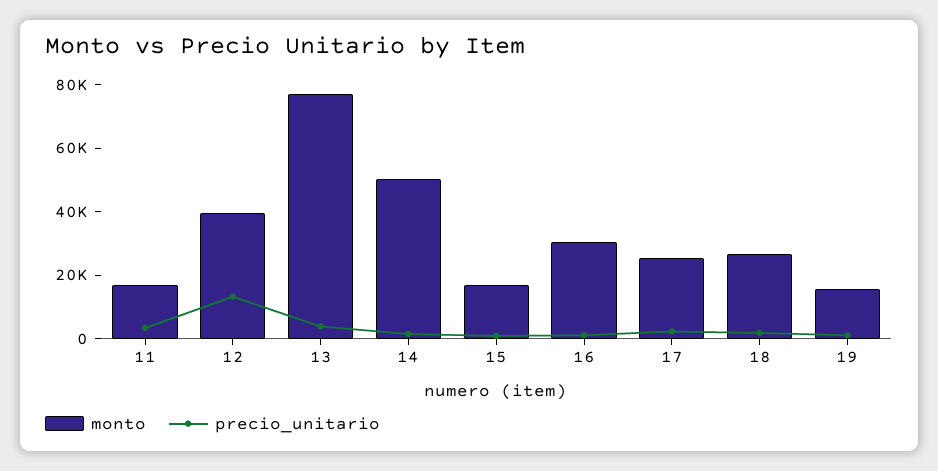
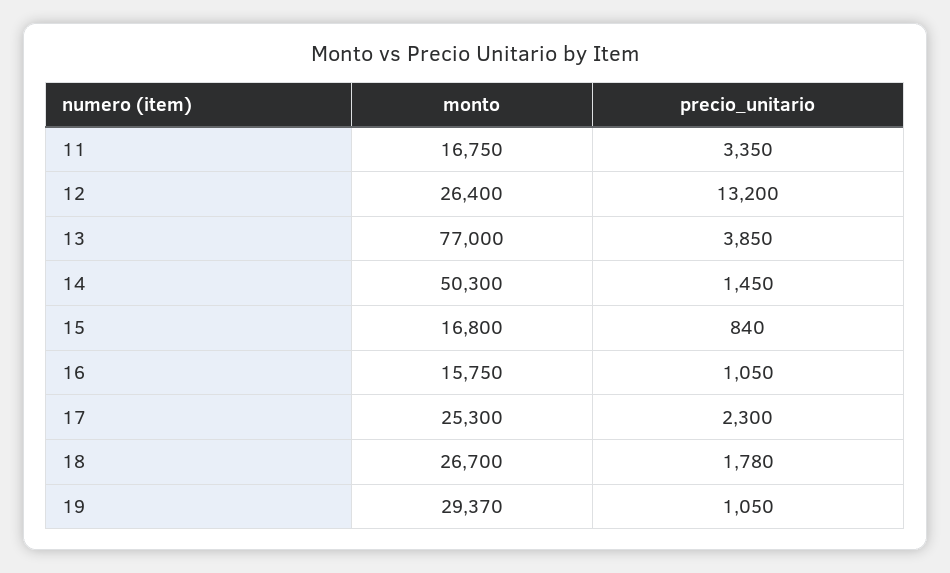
monto, 12: 40000 -> 26400
monto, 16: 30000 -> 15750
monto, 19: 15000 -> 29370

